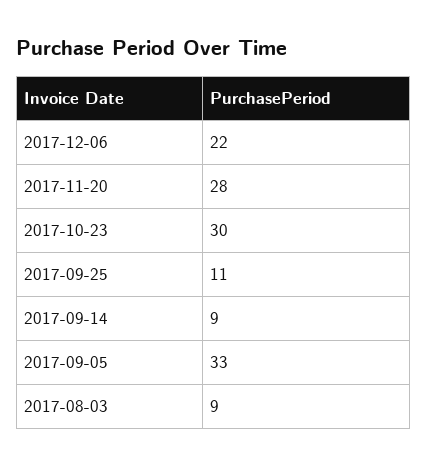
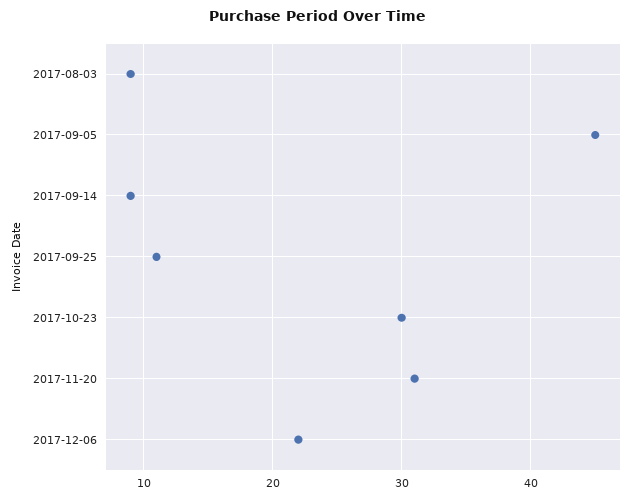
2017-11-20: 28 -> 31
2017-09-05: 33 -> 45

